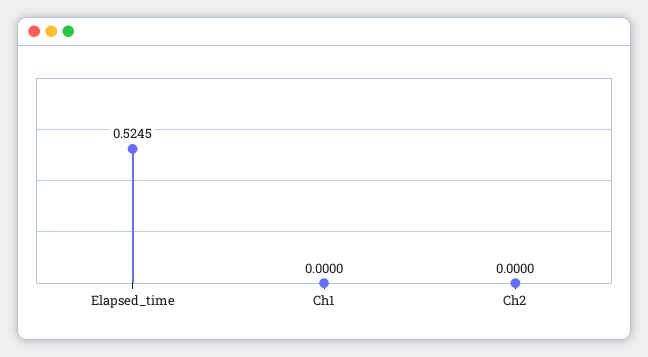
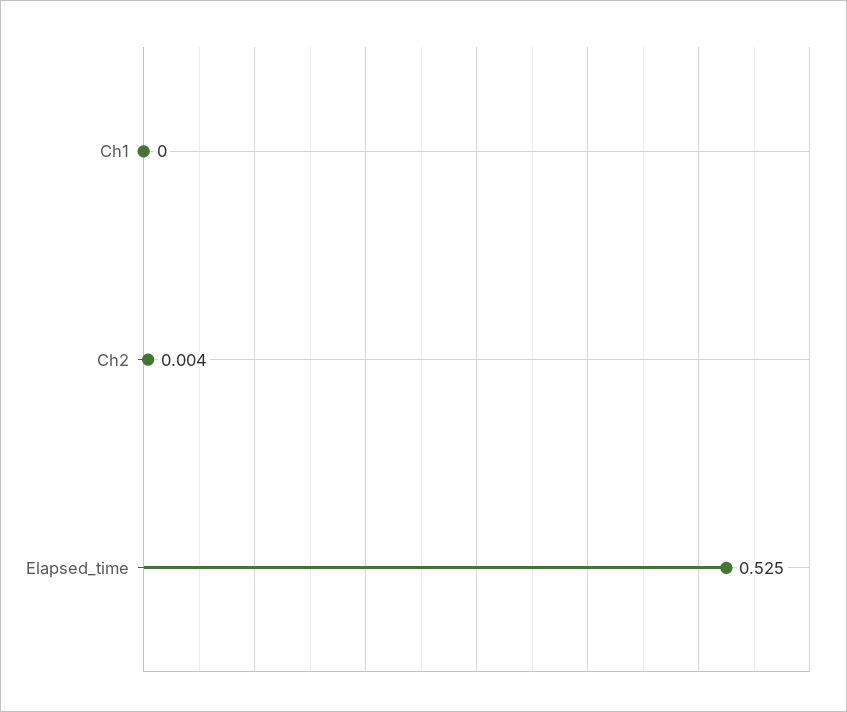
Ch2: 0 -> 0.004

